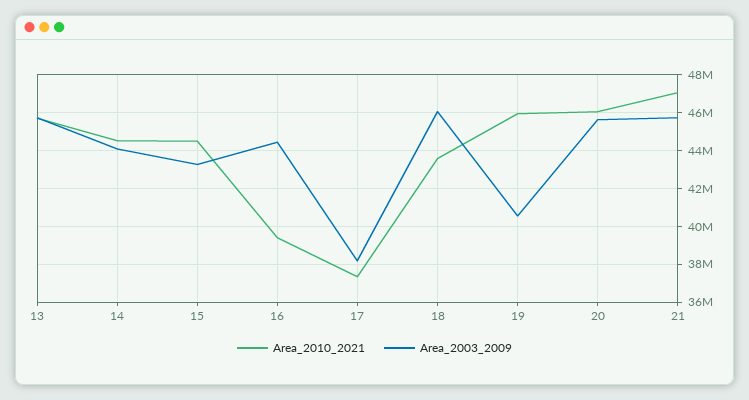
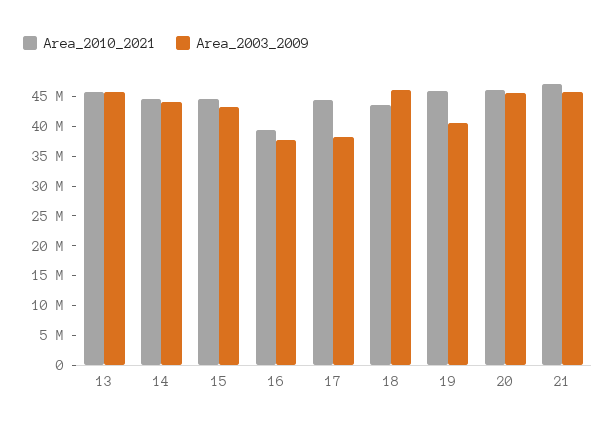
Area_2003_2009, 16: 44500000 -> 37500000
Area_2010_2021, 17: 37500000 -> 45000000

